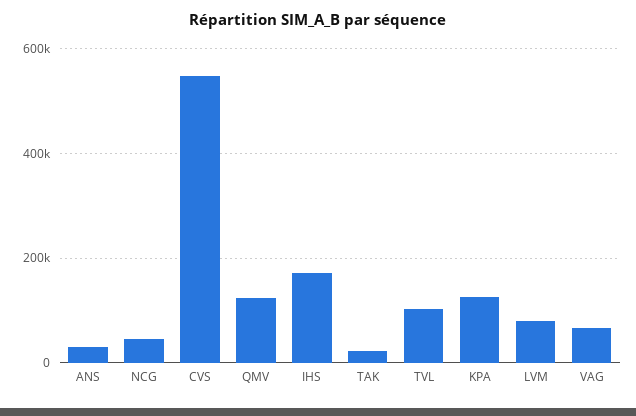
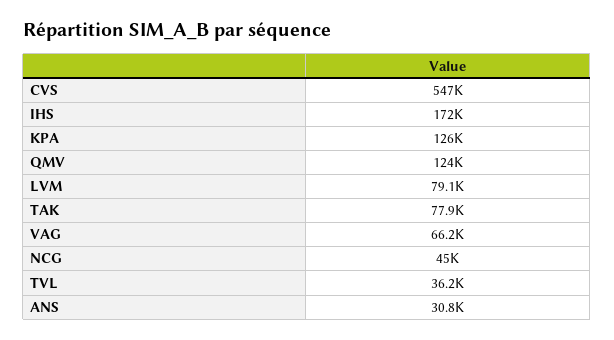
TAK: 20000 -> 77900
TVL: 100000 -> 36200

